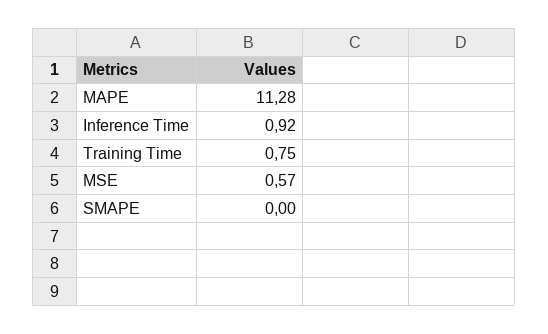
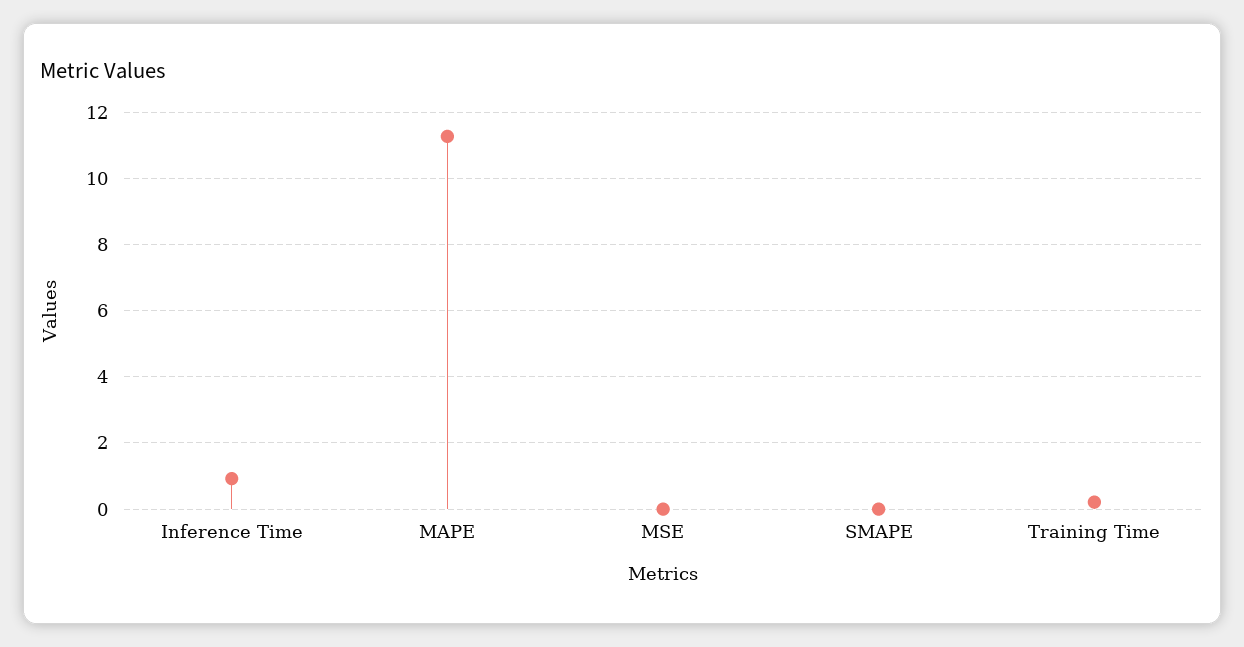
Training Time: 0.75 -> 0.2
MSE: 0.57 -> 0

